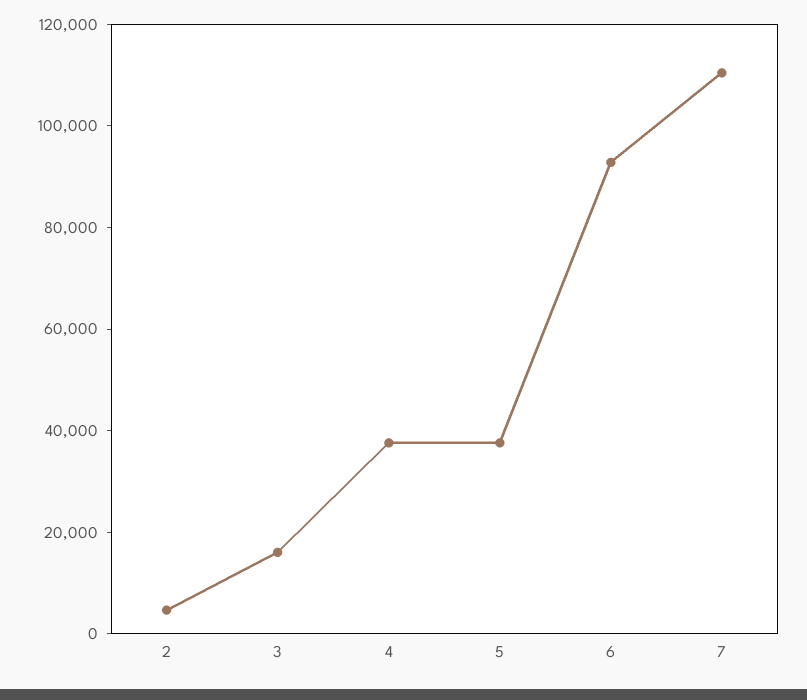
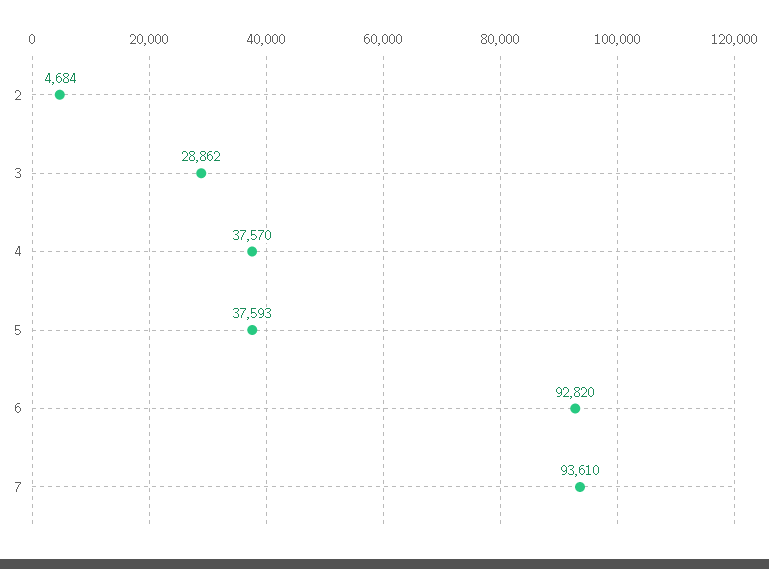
3: 15000 -> 28862
7: 110000 -> 93610

